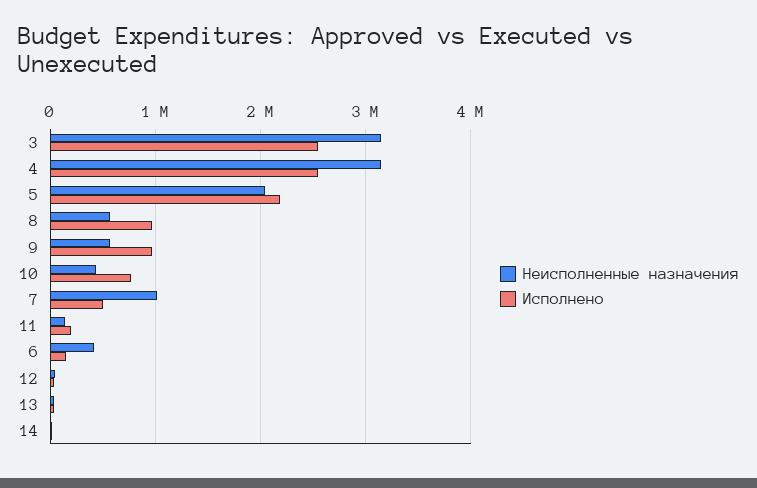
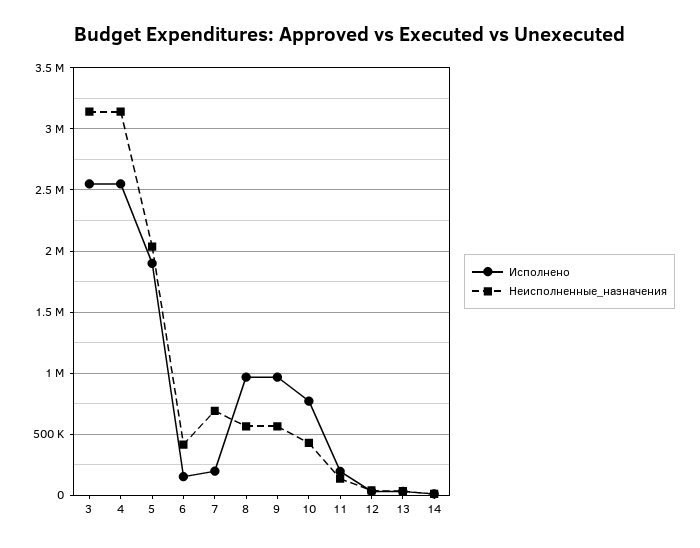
Исполнено, 5: 2200000 -> 1900000
Неисполненные назначения, 7: 1000000 -> 700000
Исполнено, 7: 500000 -> 200000

